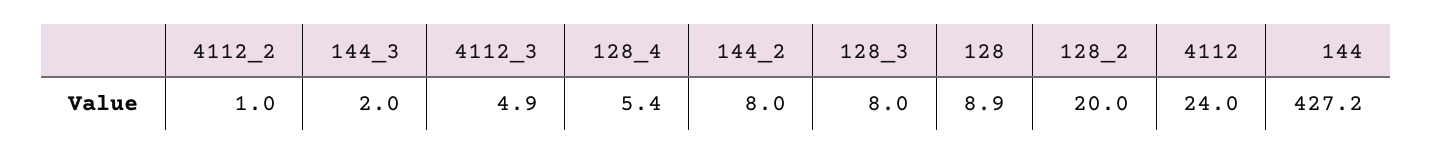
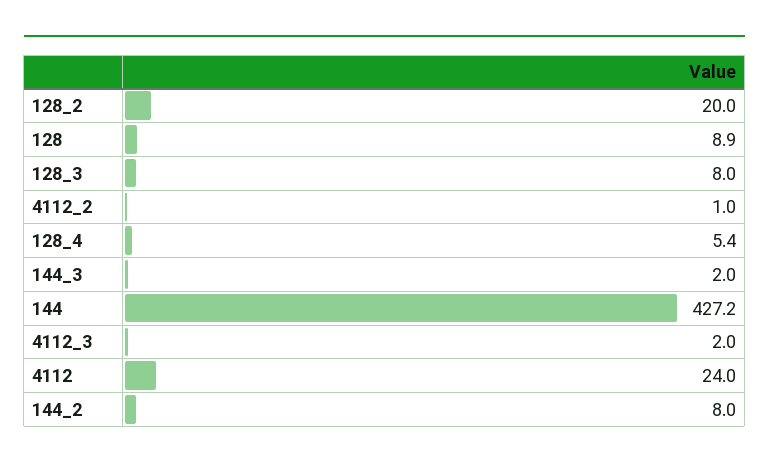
4112_3: 4.9 -> 2

